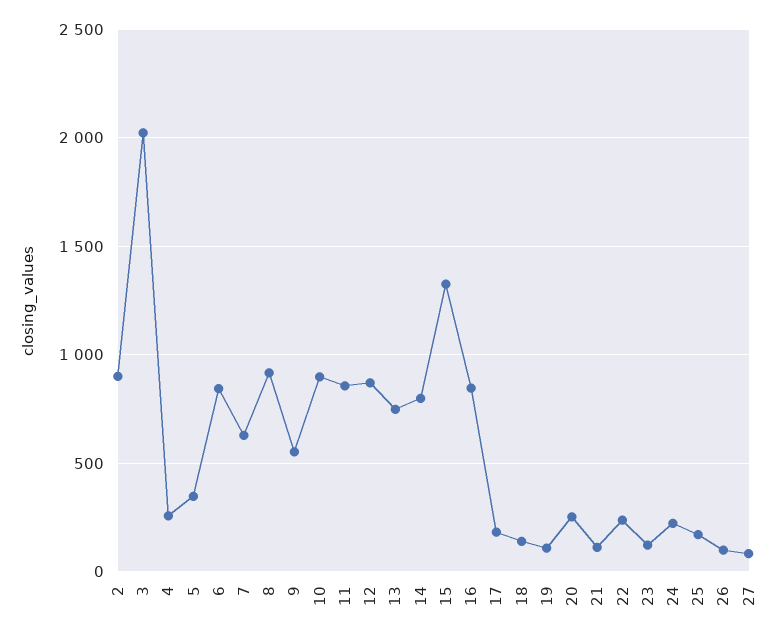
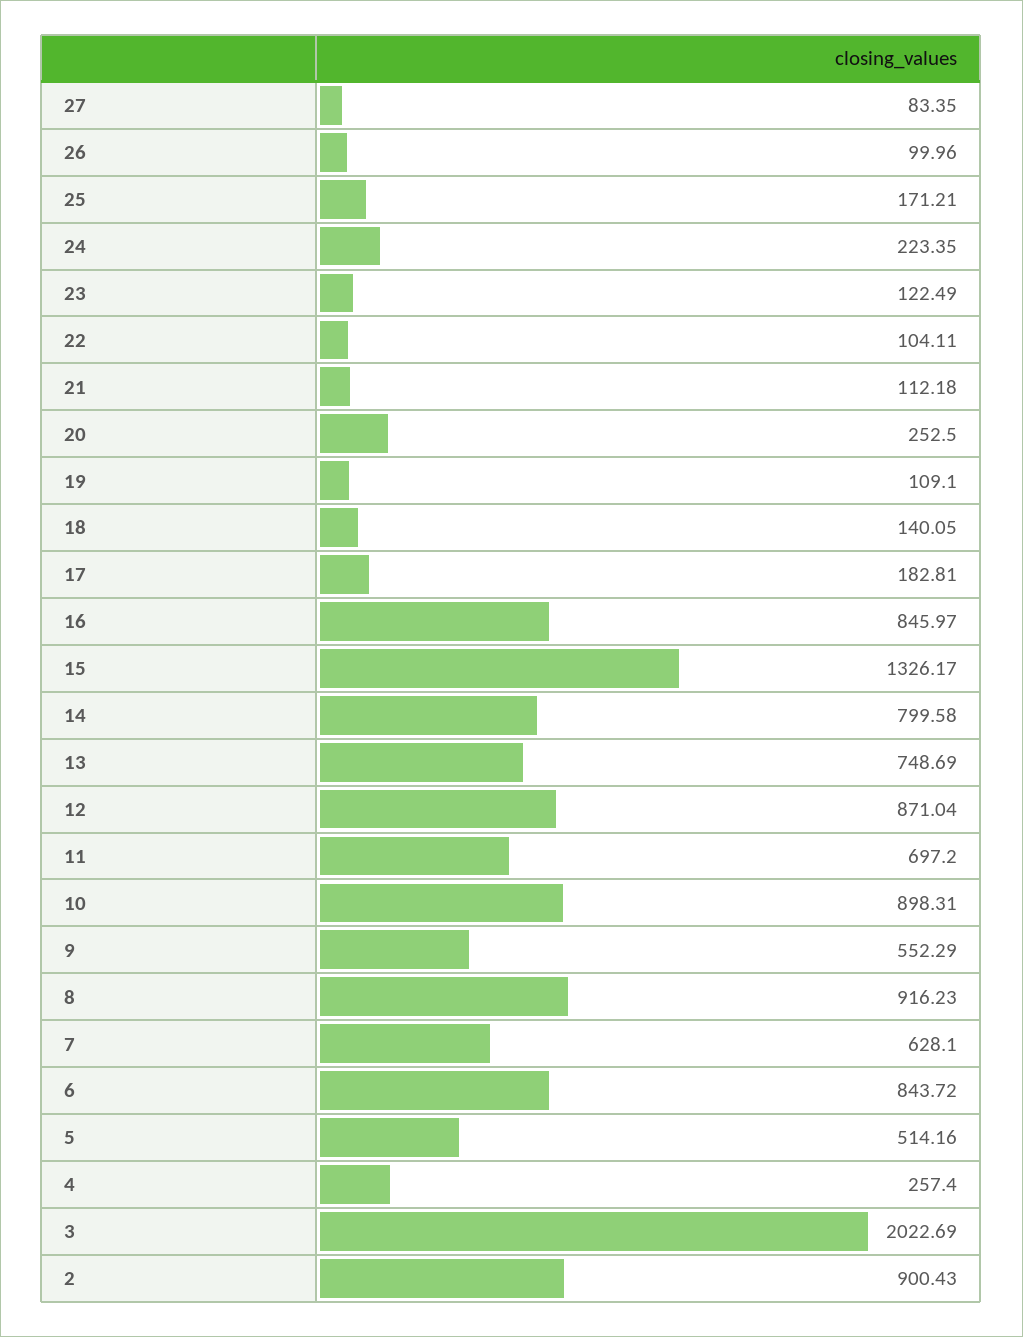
5: 350 -> 514.16
11: 850 -> 697.2
22: 250 -> 104.11

